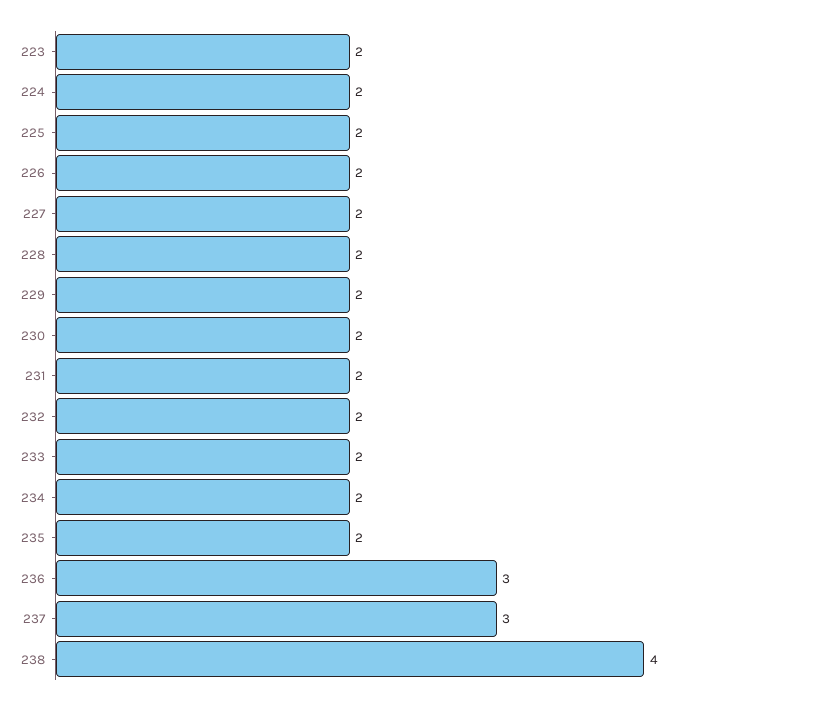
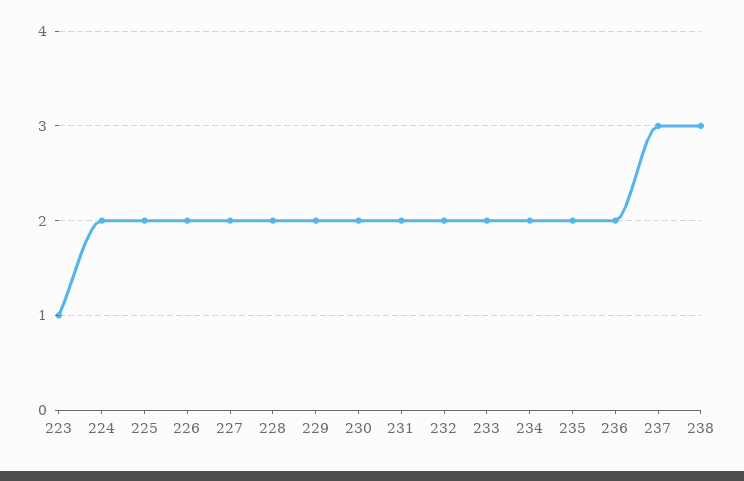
223: 2 -> 1
236: 3 -> 2
238: 4 -> 3

